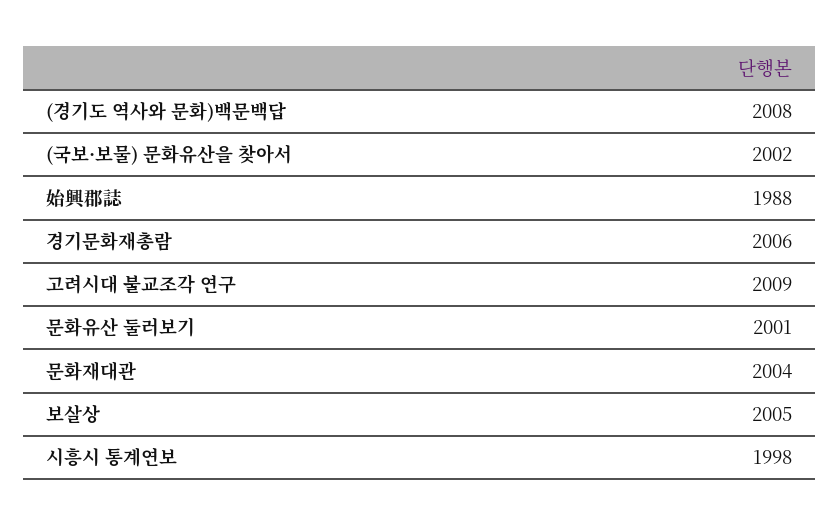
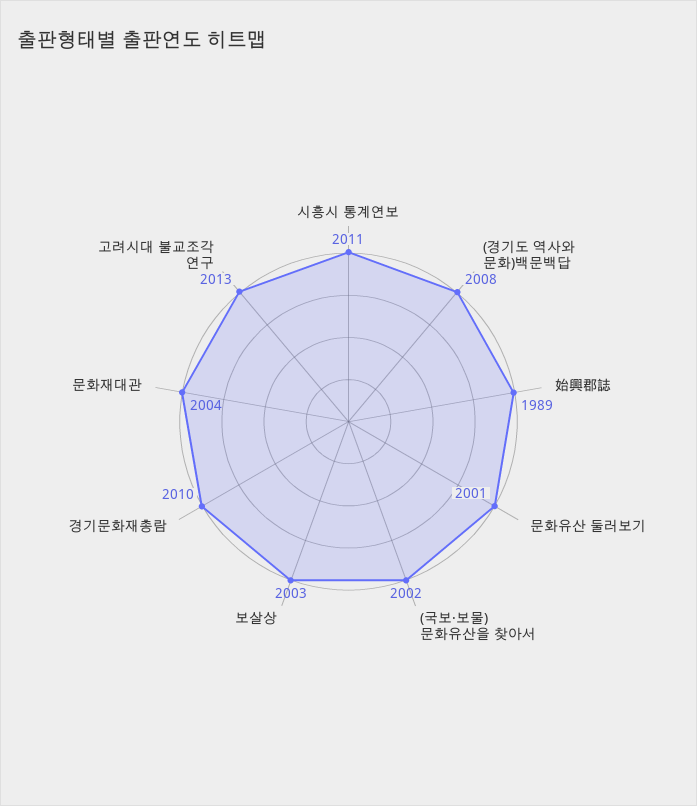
始興郡誌: 1988 -> 1989
경기문화재총람: 2006 -> 2010
고려시대 불교조각 연구: 2009 -> 2013
보살상: 2005 -> 2003
시흥시 통계연보: 1998 -> 2011

